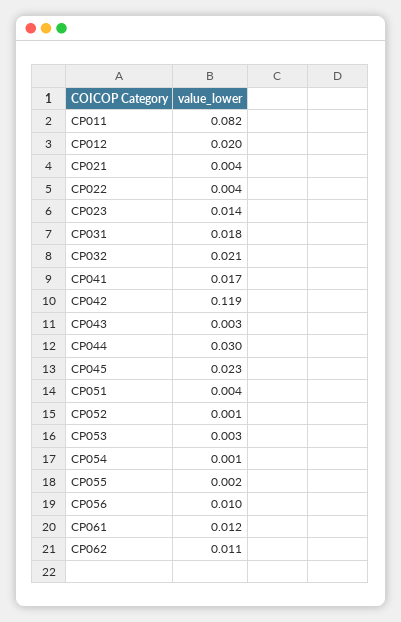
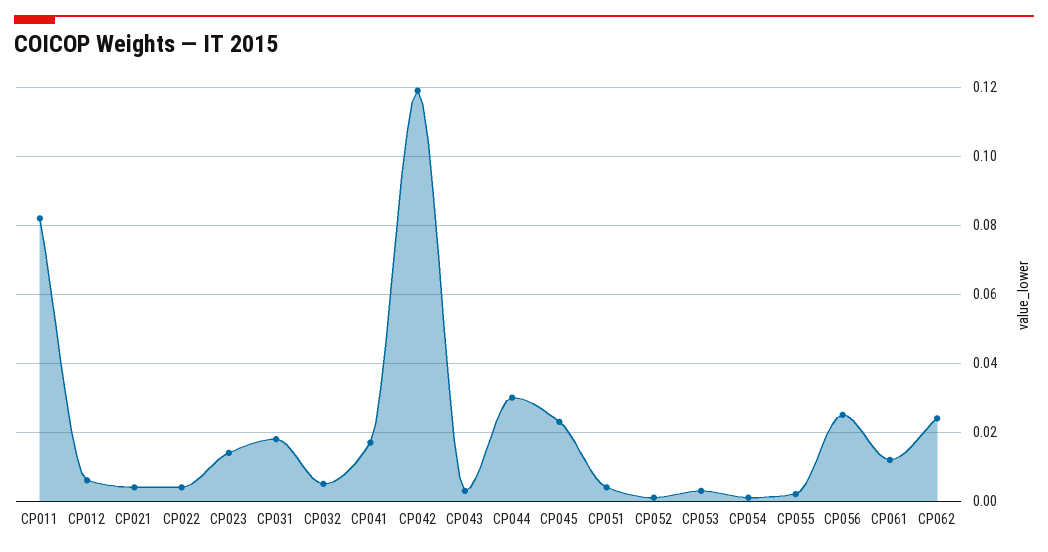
CP012: 0.02 -> 0.005
CP032: 0.021 -> 0.005
CP056: 0.01 -> 0.025
CP062: 0.011 -> 0.025

